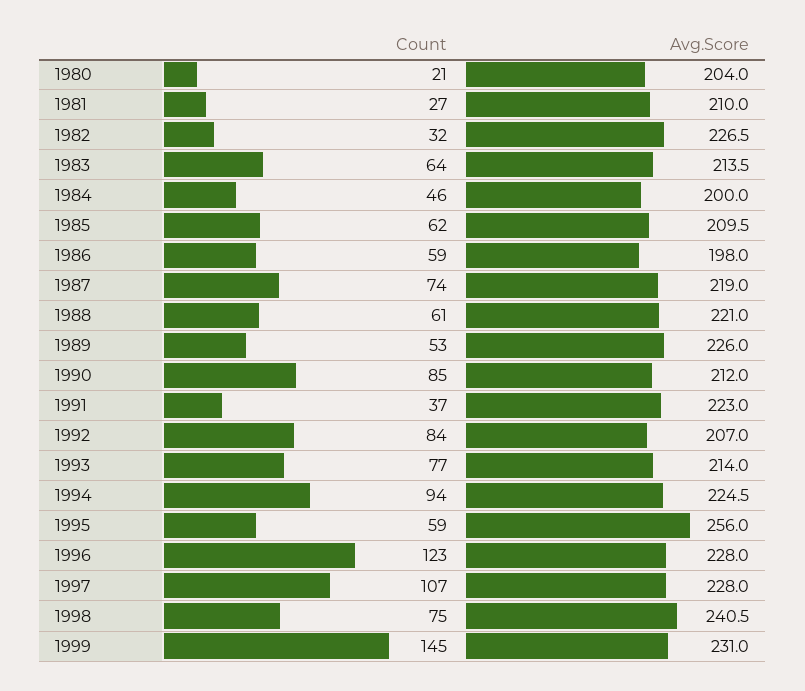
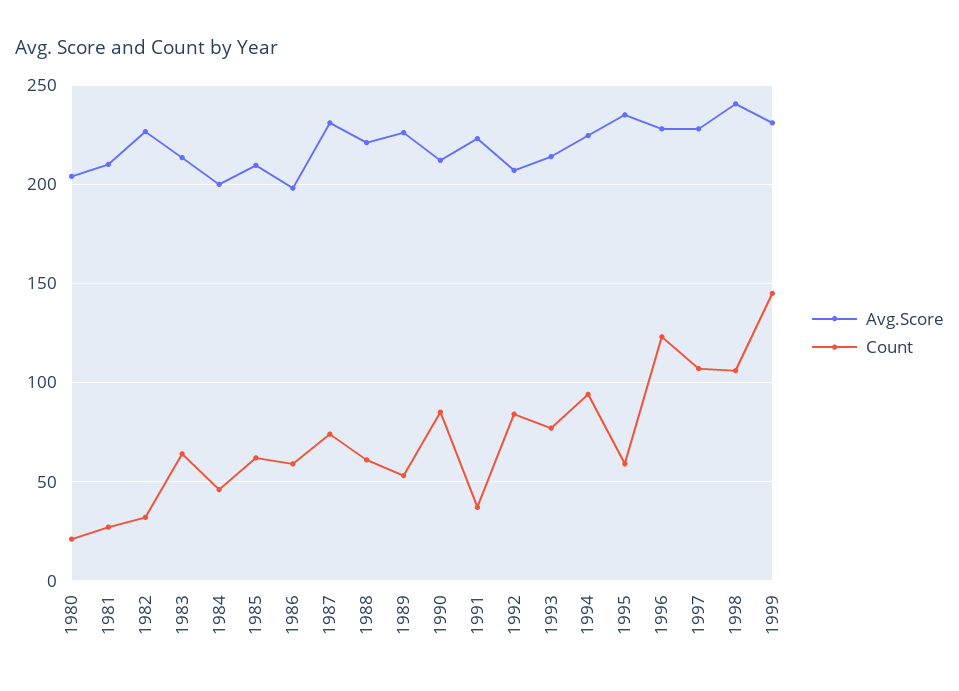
Avg.Score, 1987: 219 -> 230
Avg.Score, 1995: 256 -> 235
Count, 1998: 75 -> 105

